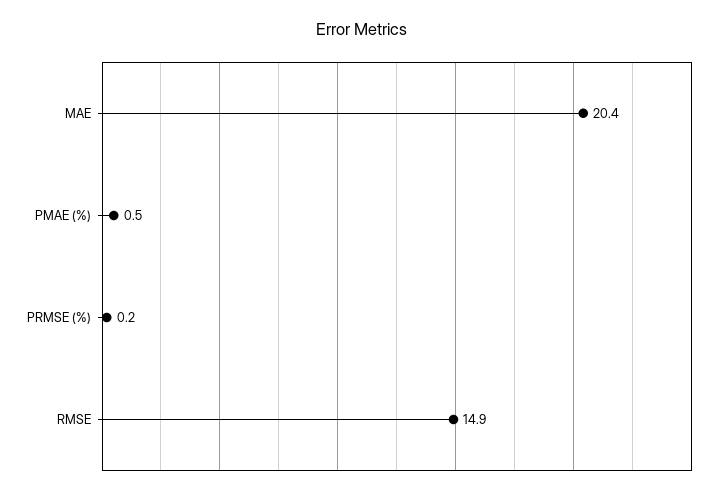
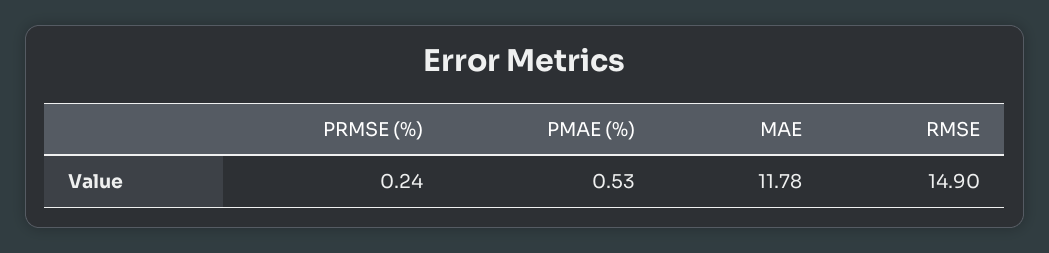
MAE: 20.4 -> 11.78

